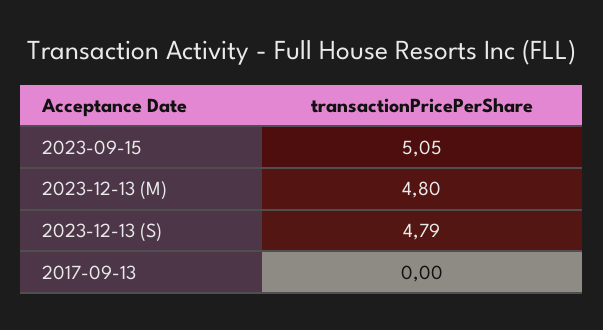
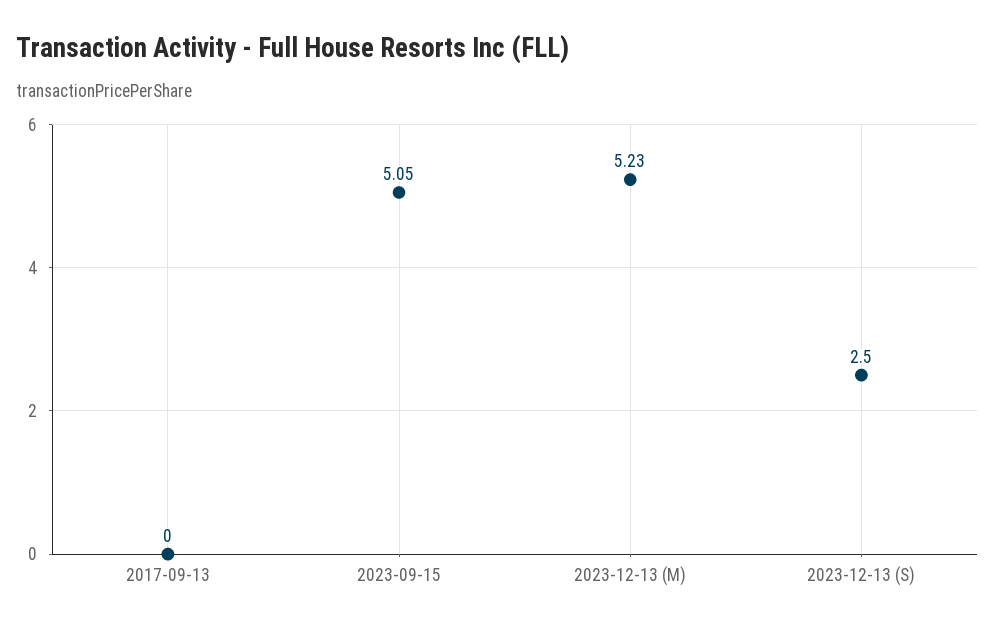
2023-12-13 (M): 4.8 -> 5.23
2023-12-13 (S): 4.79 -> 2.5

